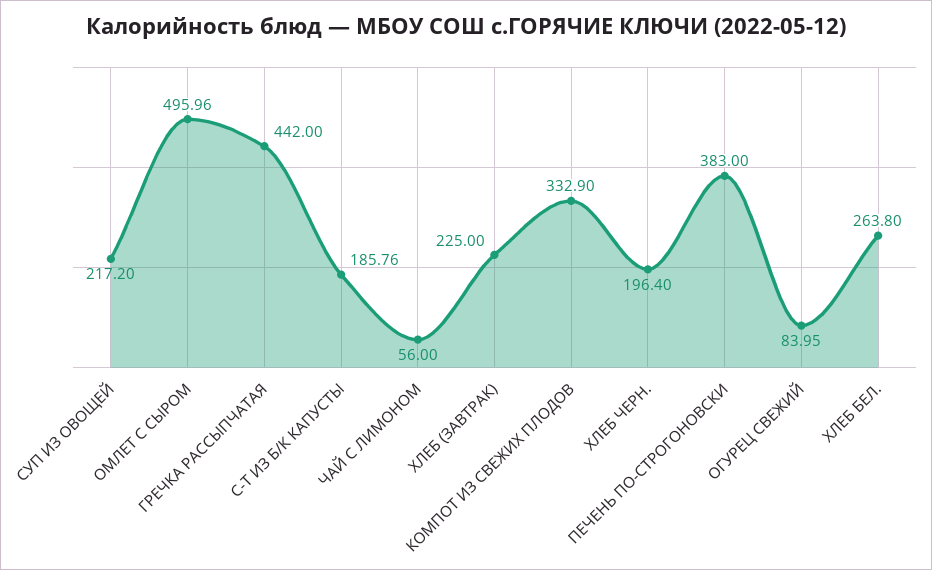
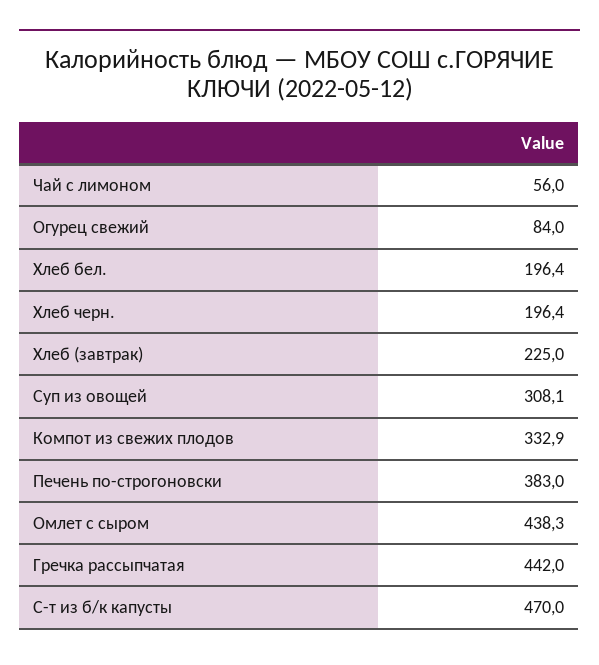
СУП ИЗ ОВОЩЕЙ: 217.2 -> 308.1
ОМЛЕТ С СЫРОМ: 495.96 -> 438.3
С-Т ИЗ Б/К КАПУСТЫ: 185.76 -> 470
ХЛЕБ БЕЛ.: 263.8 -> 196.4

